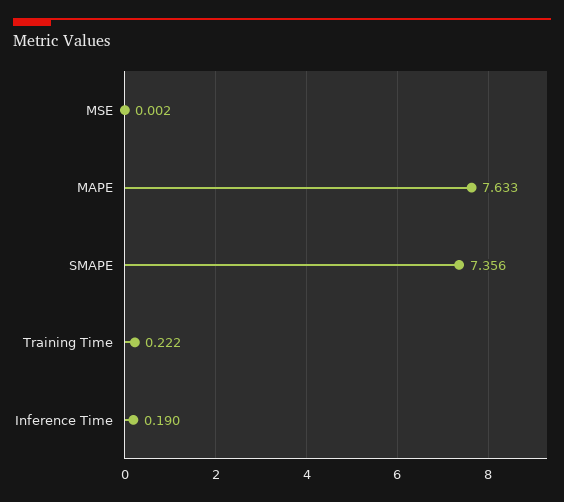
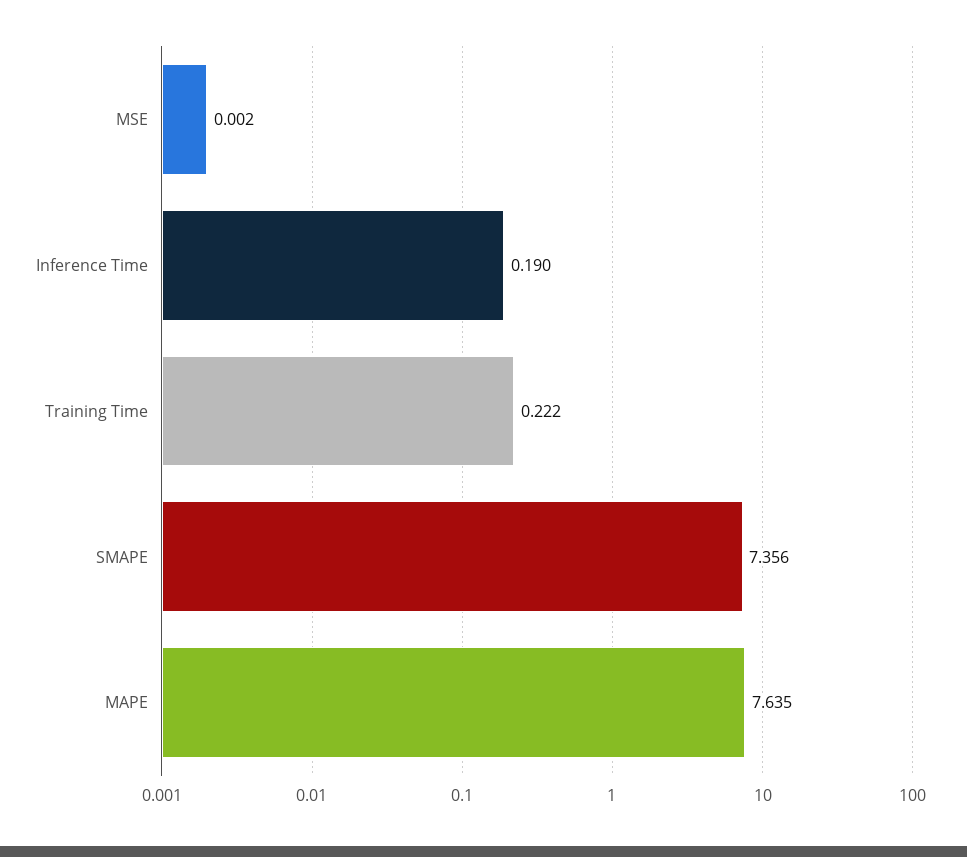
MAPE: 7.633 -> 7.635

